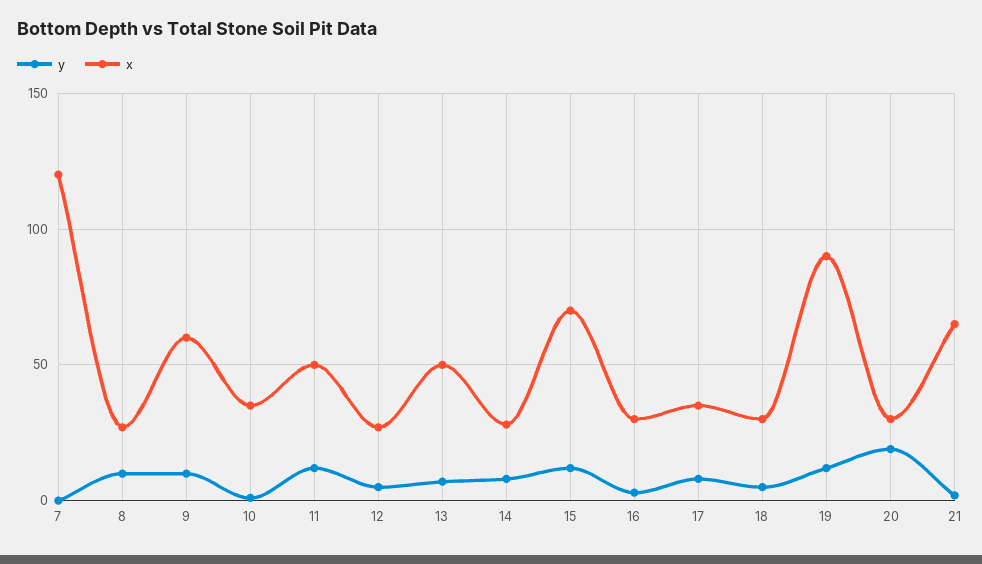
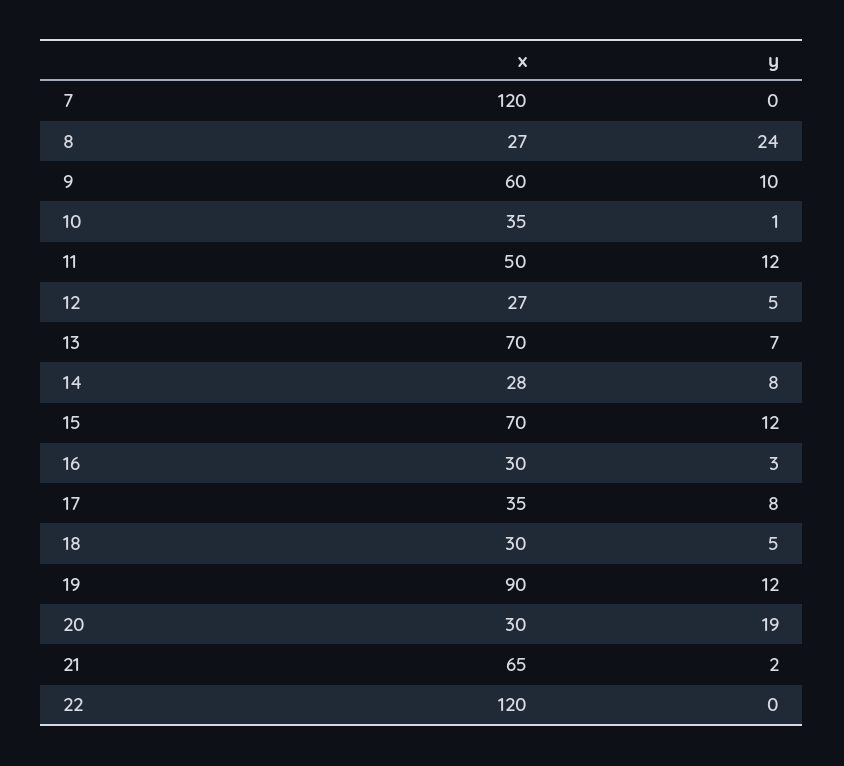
y, 8: 10 -> 24
x, 13: 50 -> 70
x, 22: none -> 120
y, 22: none -> 0

